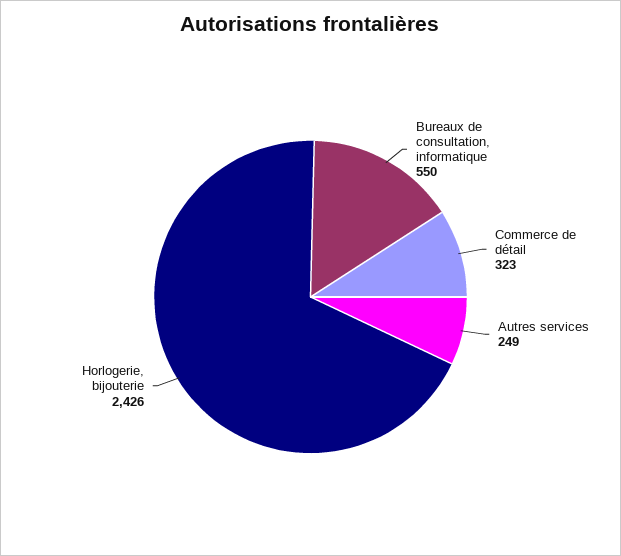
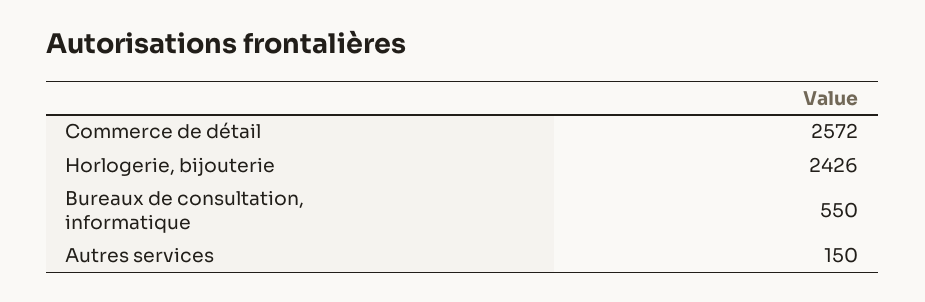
Commerce de détail: 323 -> 2572
Autres services: 249 -> 150

